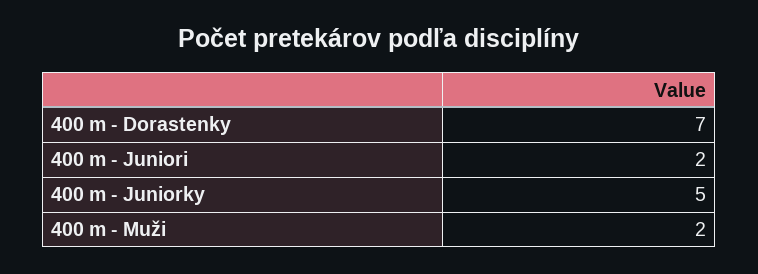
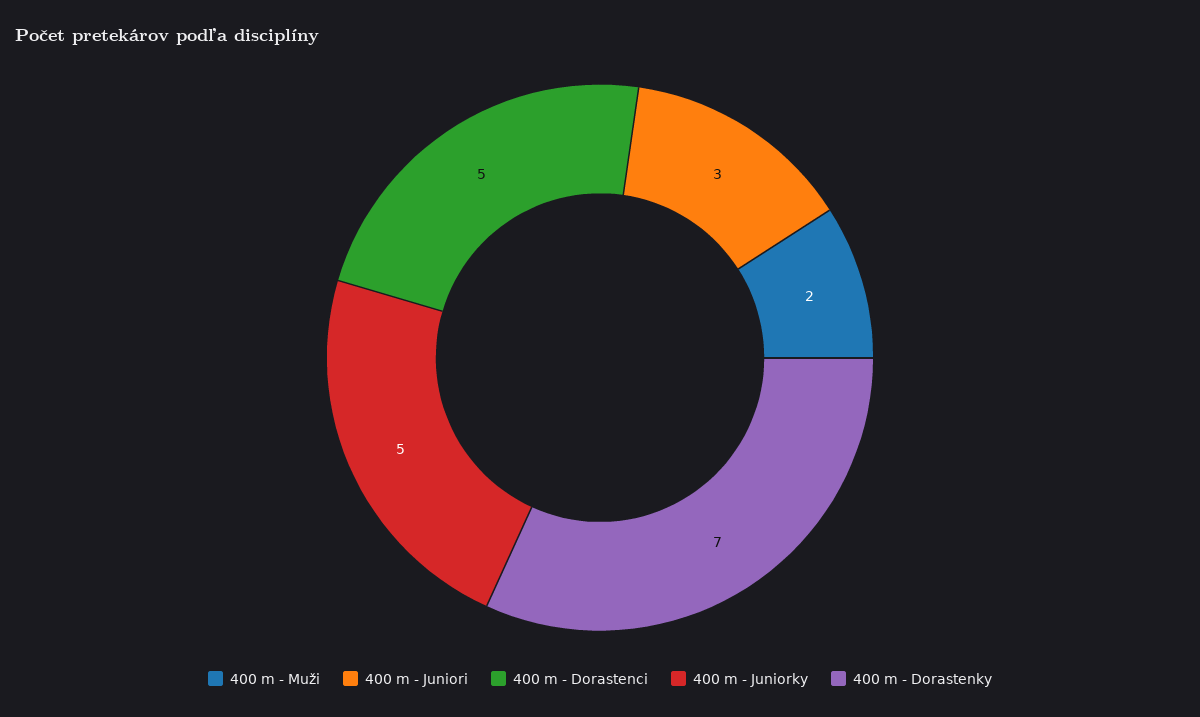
400 m - Juniori: 2 -> 3
400 m - Dorastenci: none -> 5

